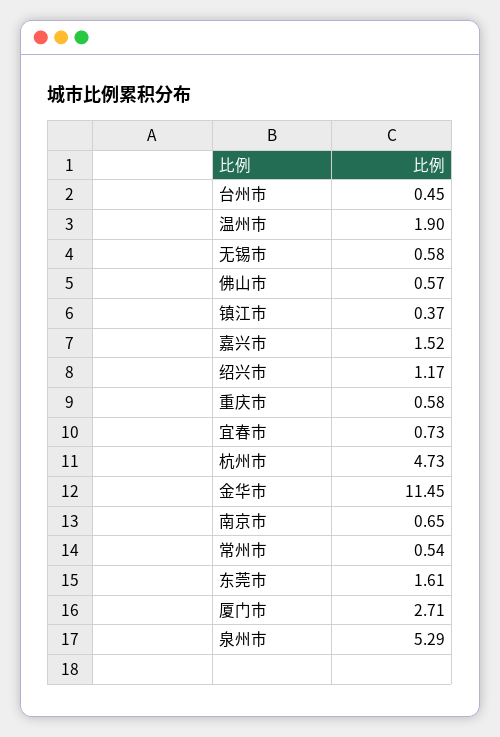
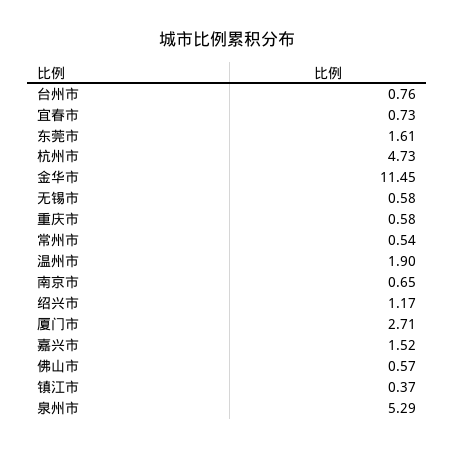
台州市: 0.45 -> 0.76

